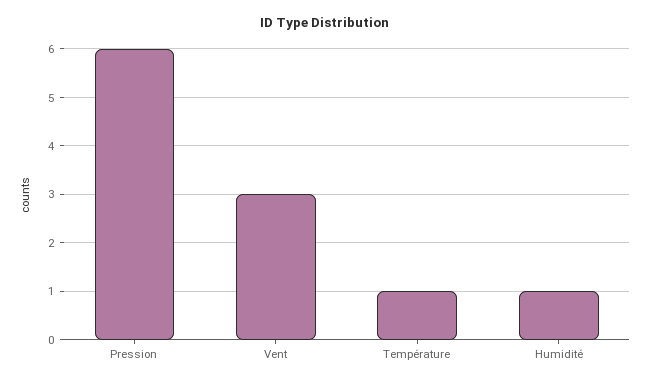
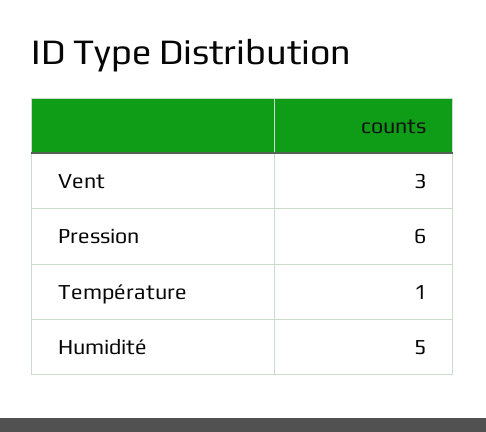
Humidité: 1 -> 5

